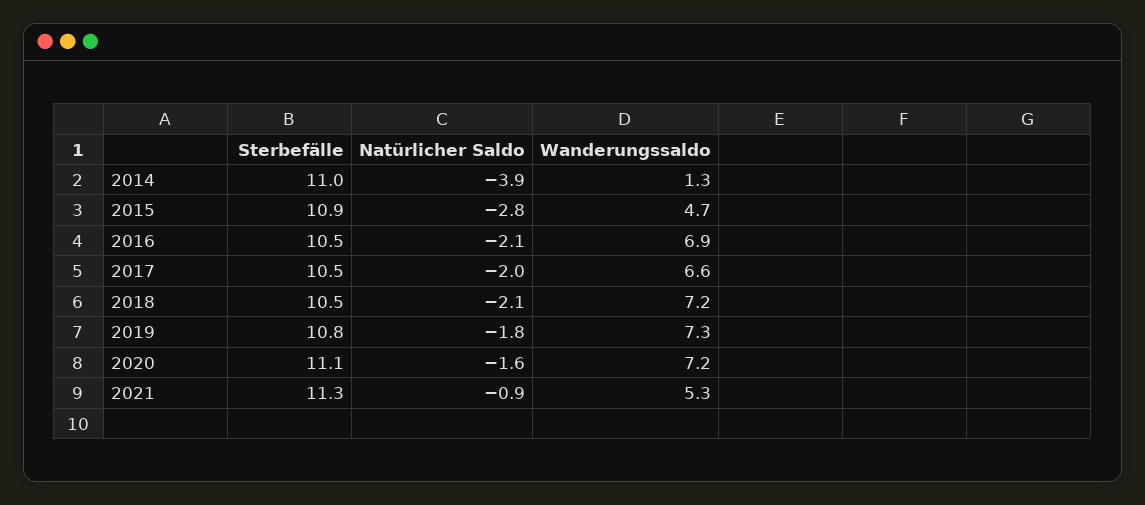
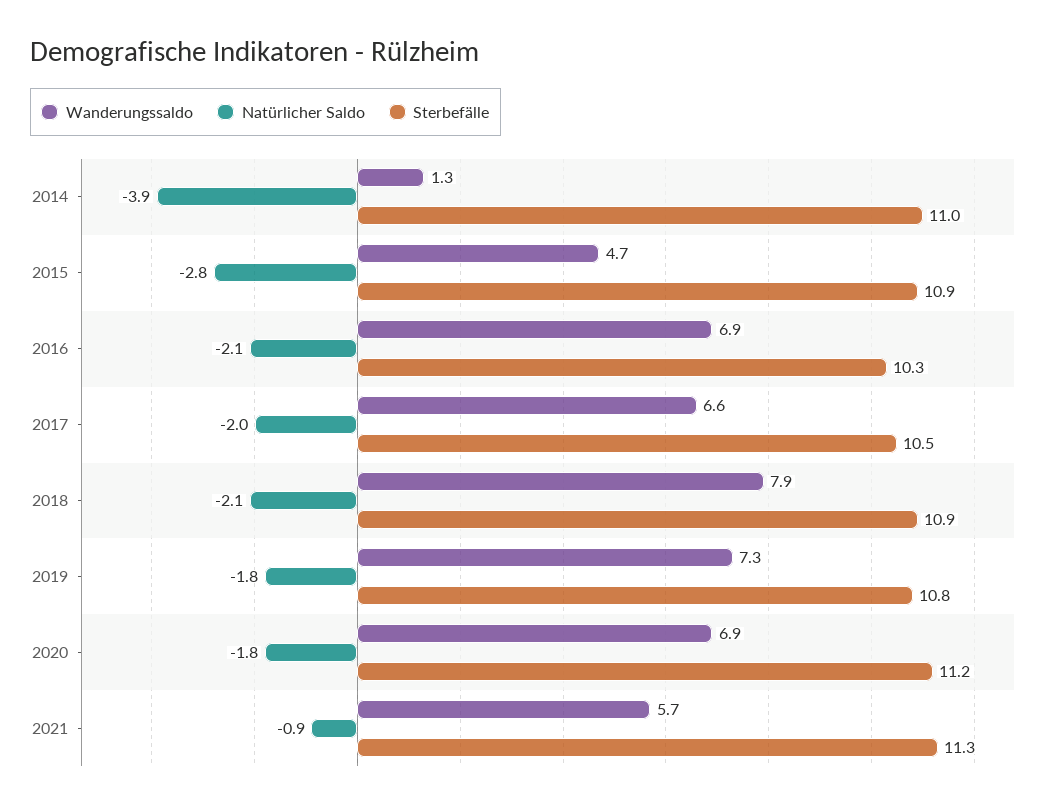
Sterbefälle, 2016: 10.5 -> 10.3
Sterbefälle, 2018: 10.5 -> 10.9
Wanderungssaldo, 2018: 7.2 -> 7.9
Sterbefälle, 2020: 11.1 -> 11.2
Natürlicher Saldo, 2020: -1.6 -> -1.8
Wanderungssaldo, 2020: 7.2 -> 6.9
Wanderungssaldo, 2021: 5.3 -> 5.7

